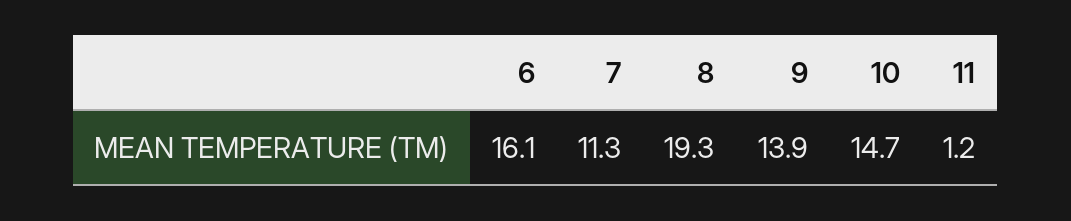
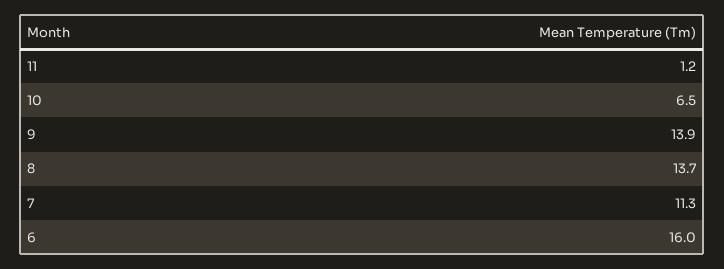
6: 16.1 -> 16
8: 19.3 -> 13.7
10: 14.7 -> 6.5

